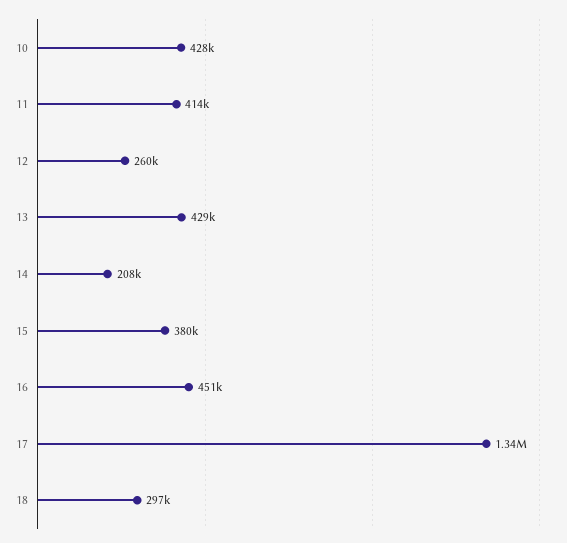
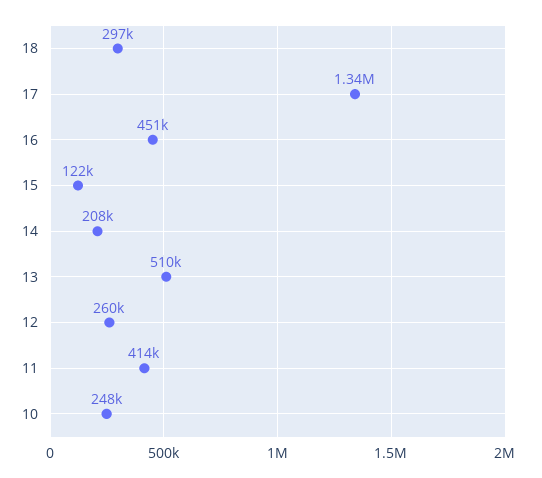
10: 428000 -> 248000
13: 429000 -> 510000
15: 380000 -> 122000

